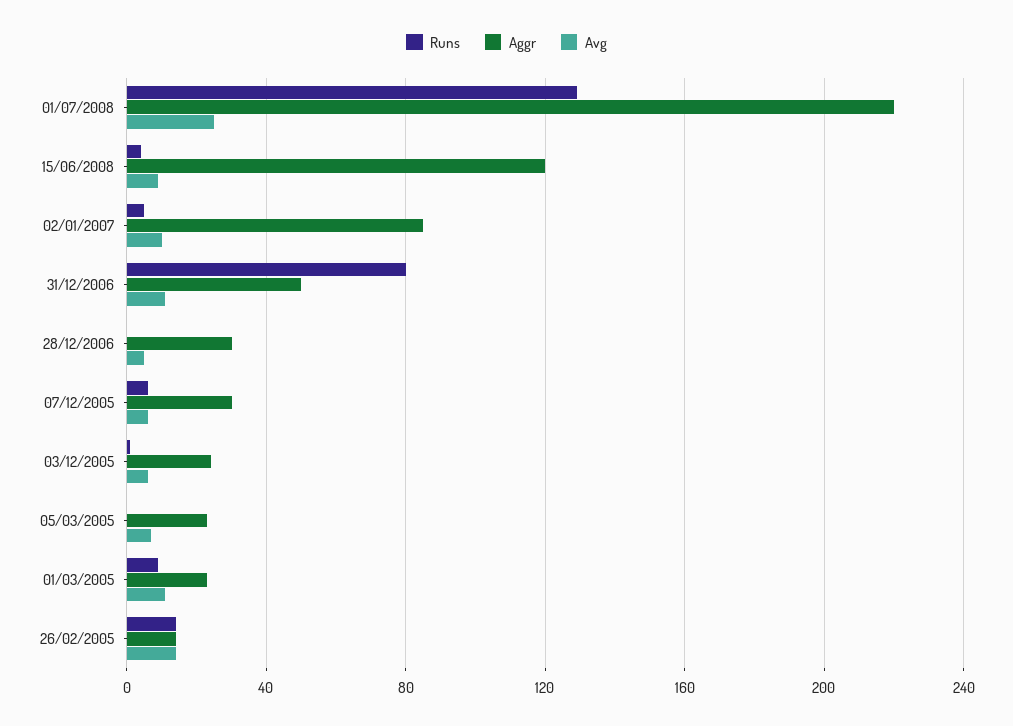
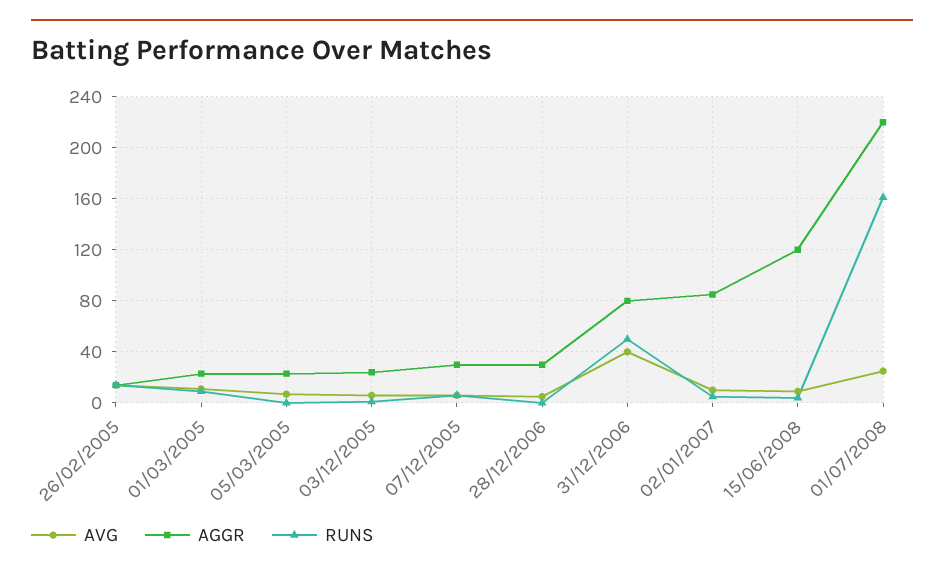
Runs, 01/07/2008: 130 -> 160
Runs, 31/12/2006: 80 -> 50
Aggr, 31/12/2006: 50 -> 80
Avg, 31/12/2006: 10 -> 40

